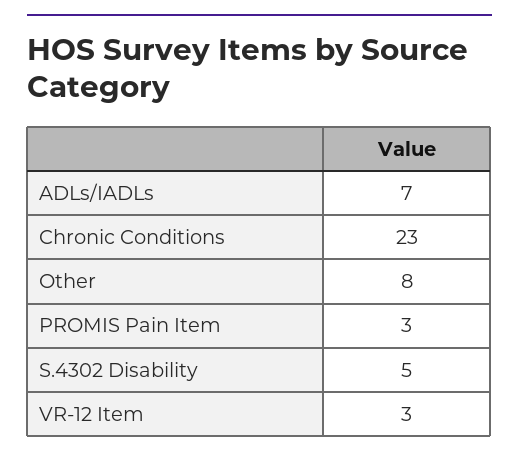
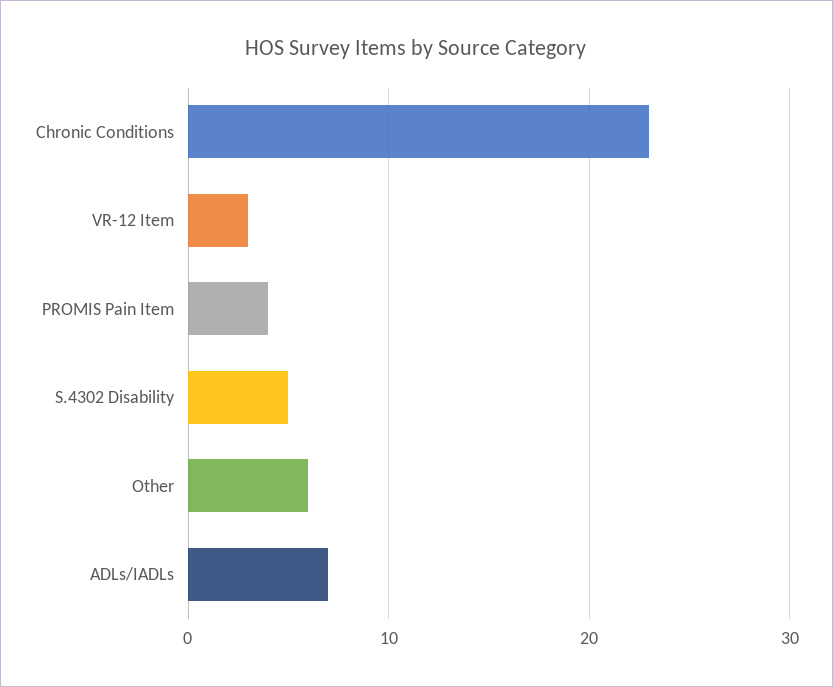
Other: 8 -> 6
PROMIS Pain Item: 3 -> 4

